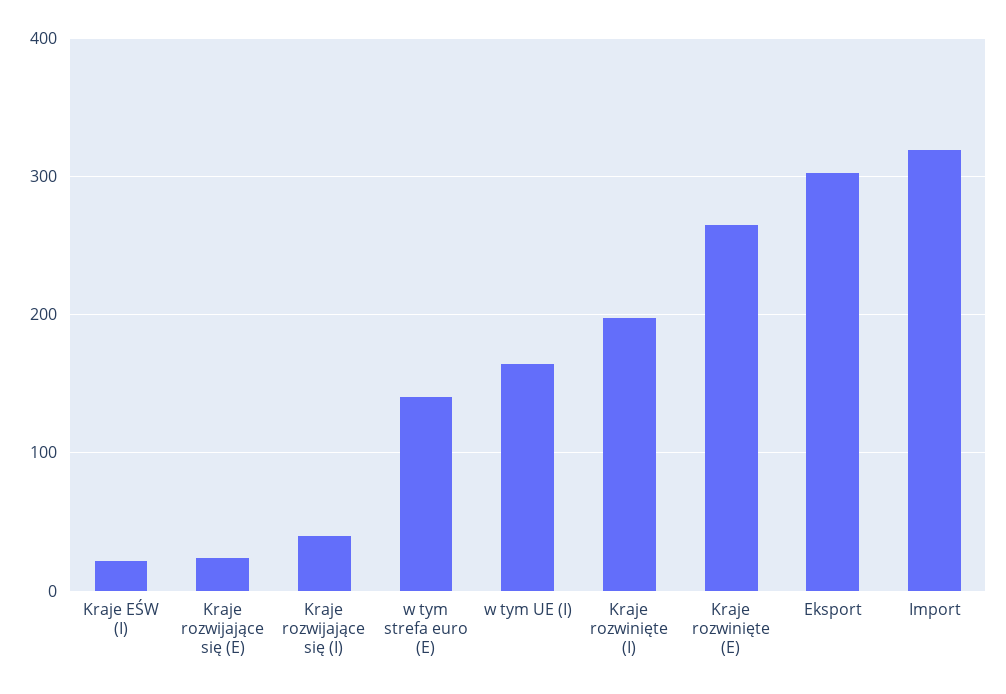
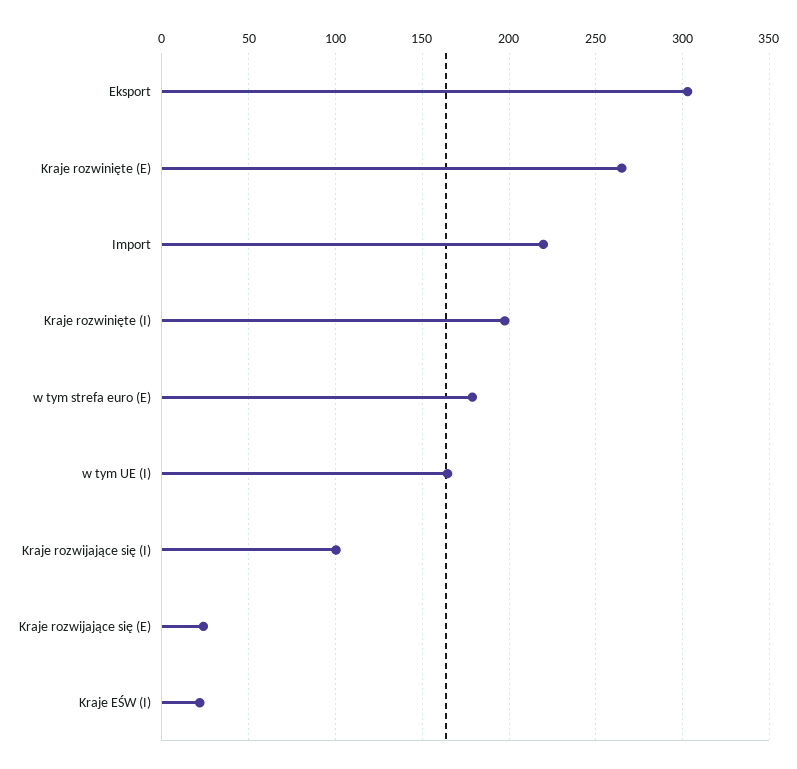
Kraje rozwijające się (I): 40 -> 100
w tym strefa euro (E): 140 -> 180
Import: 320 -> 220

